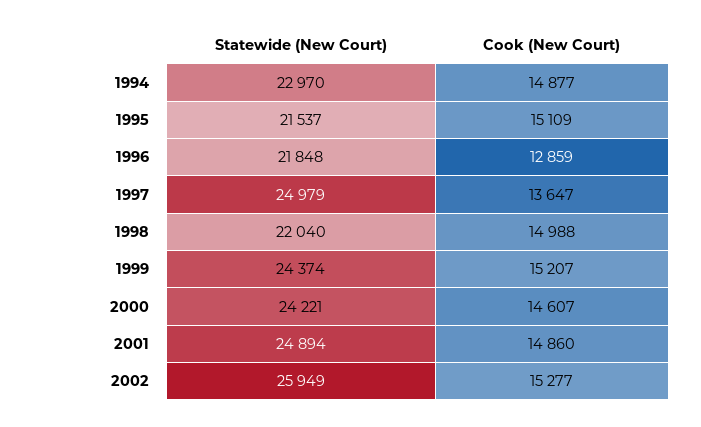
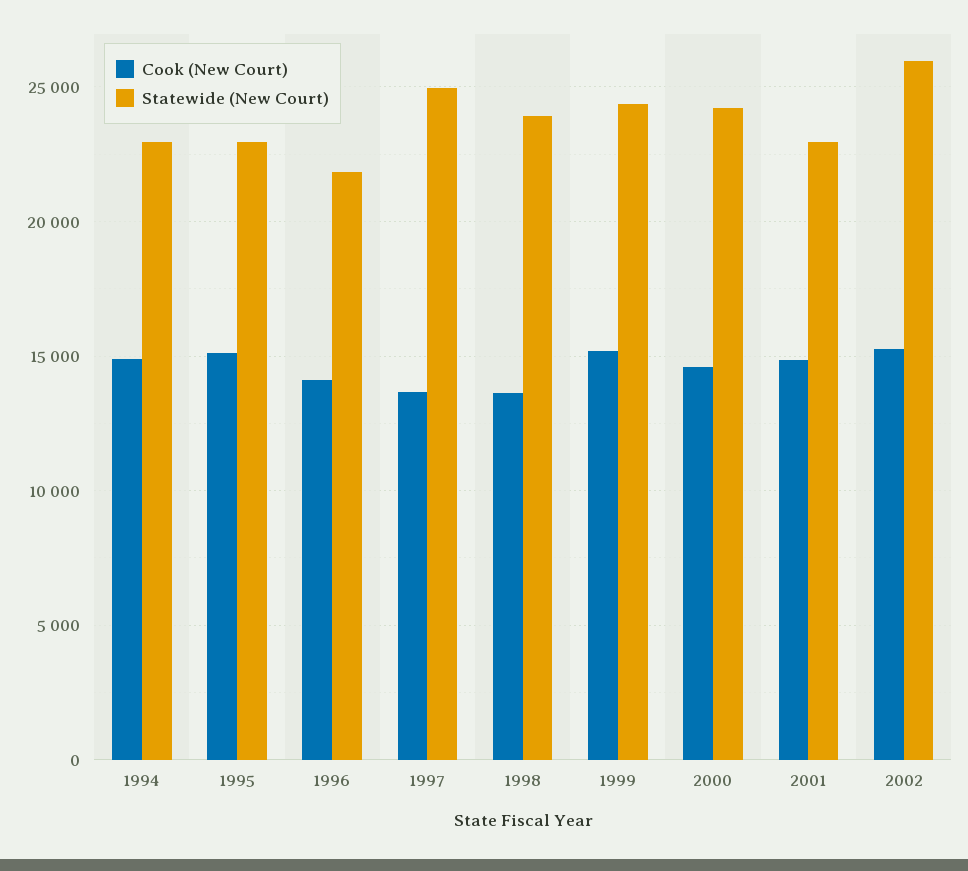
Statewide (New Court), 1995: 21537 -> 23000
Cook (New Court), 1996: 12859 -> 14000
Statewide (New Court), 1998: 22040 -> 24000
Cook (New Court), 1998: 14988 -> 13500
Statewide (New Court), 2001: 24894 -> 23000

